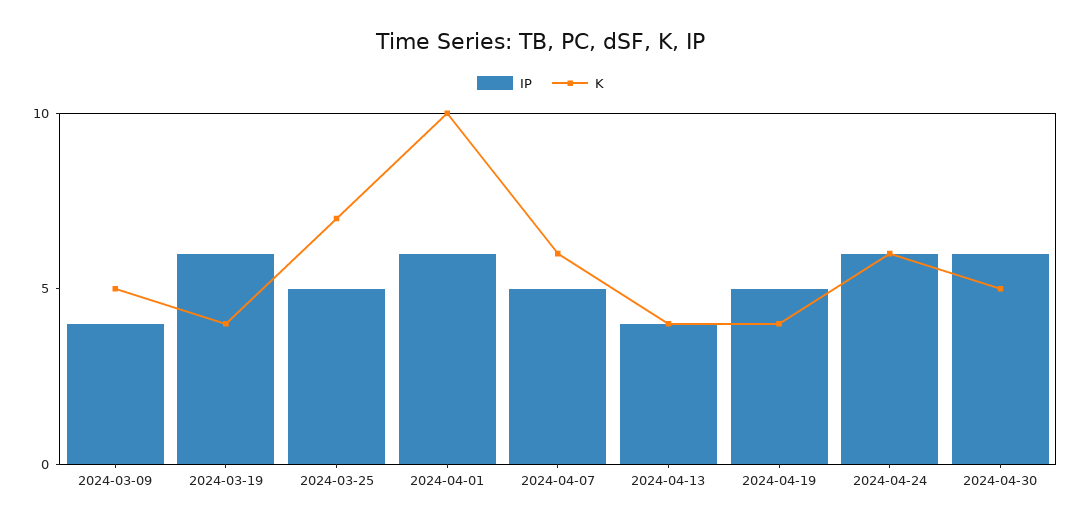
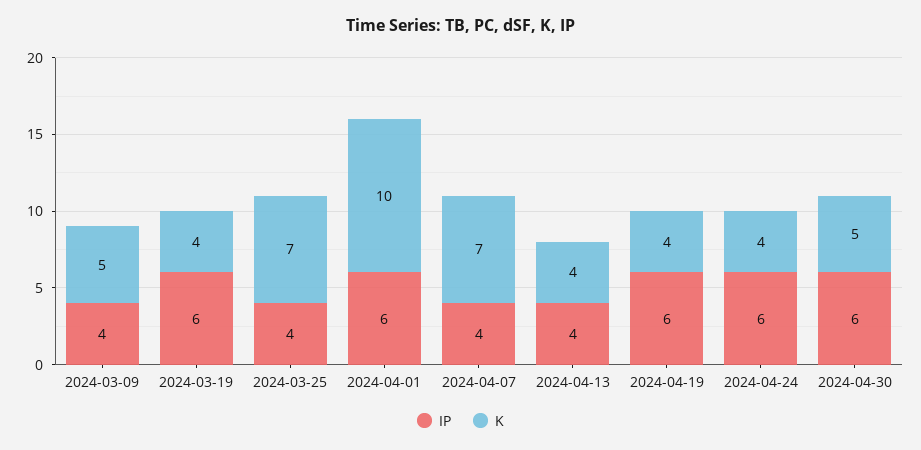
IP, 2024-03-25: 5 -> 4
IP, 2024-04-07: 5 -> 4
K, 2024-04-07: 6 -> 7
IP, 2024-04-19: 5 -> 6
K, 2024-04-24: 6 -> 4

